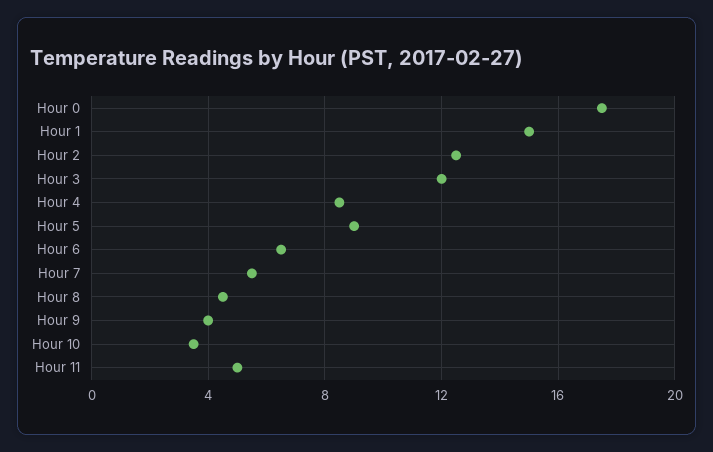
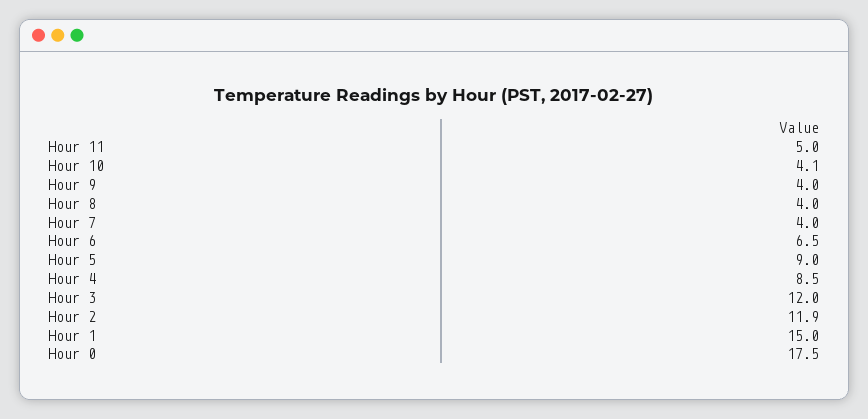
Hour 2: 12.5 -> 11.9
Hour 7: 5.5 -> 4
Hour 8: 4.5 -> 4
Hour 10: 3.5 -> 4.1

